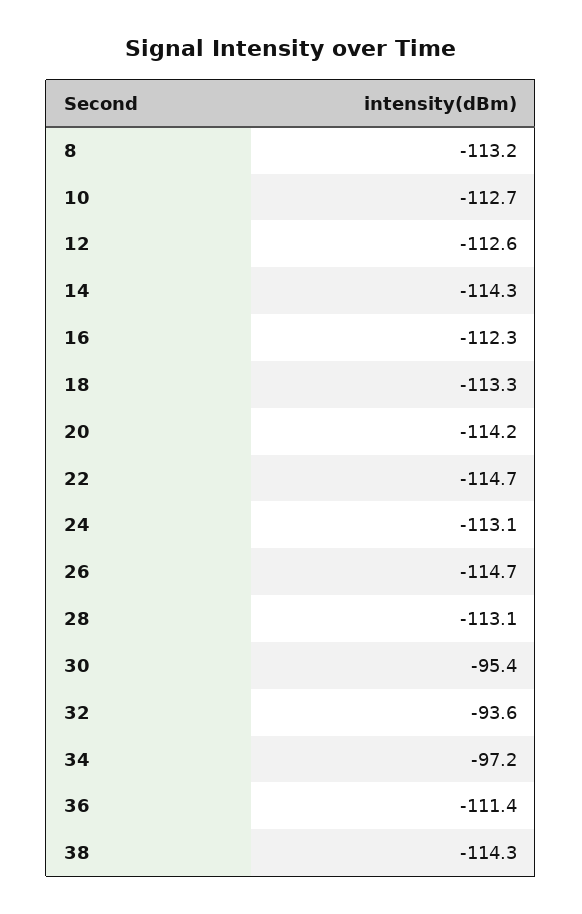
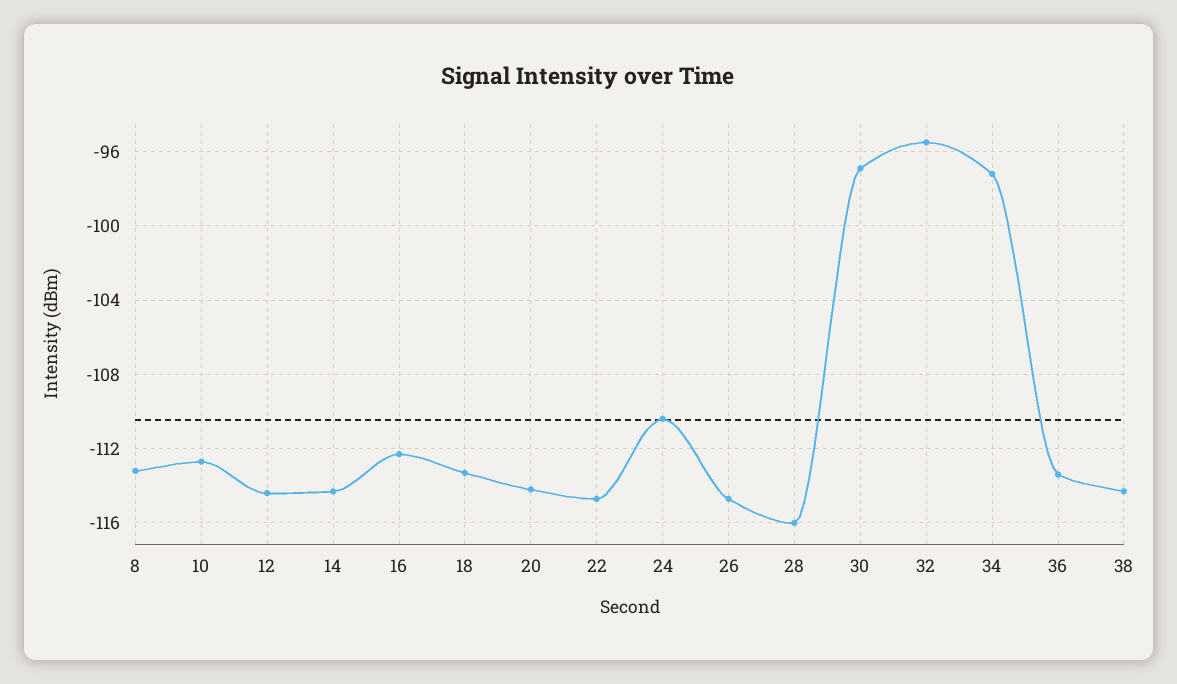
12: -112.6 -> -114.5
24: -113.1 -> -110.5
28: -113.1 -> -116
30: -95.4 -> -97
32: -93.6 -> -95.5
36: -111.4 -> -113.5

